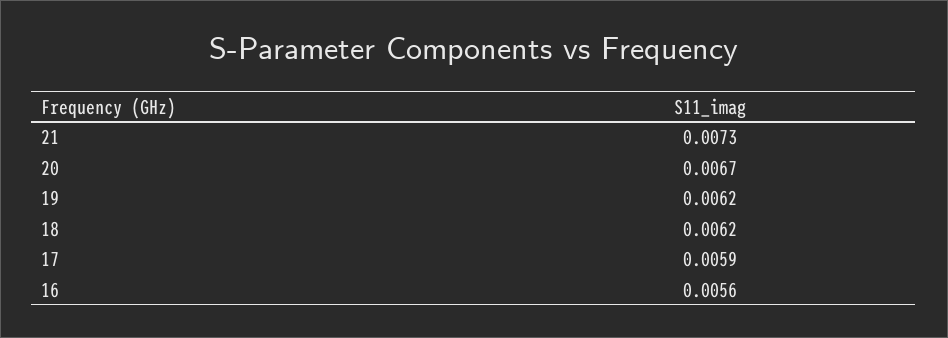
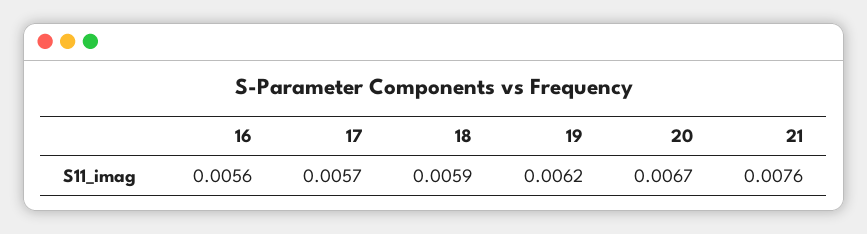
21: 0.0073 -> 0.0076
18: 0.0062 -> 0.0059
17: 0.0059 -> 0.0057

